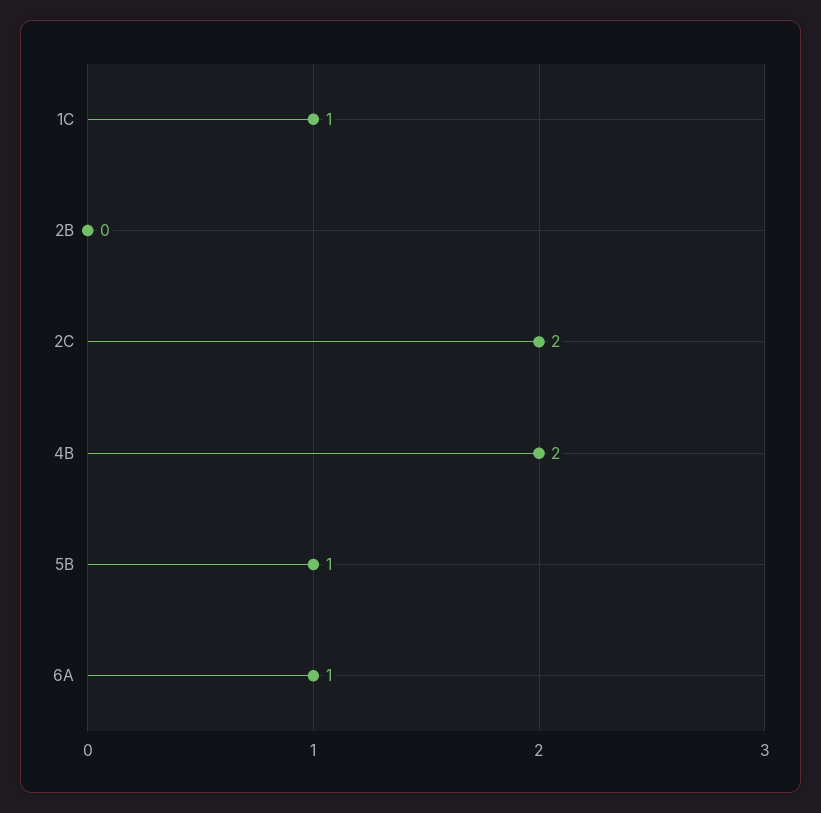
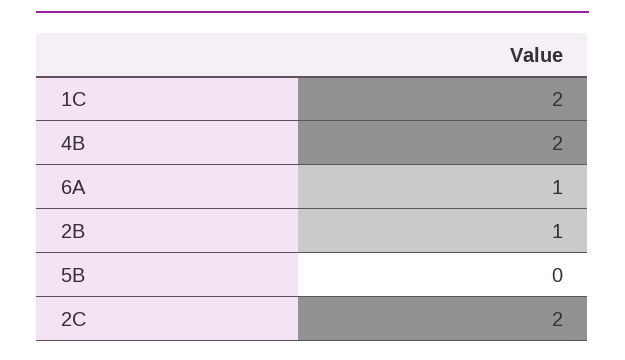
1C: 1 -> 2
2B: 0 -> 1
5B: 1 -> 0

